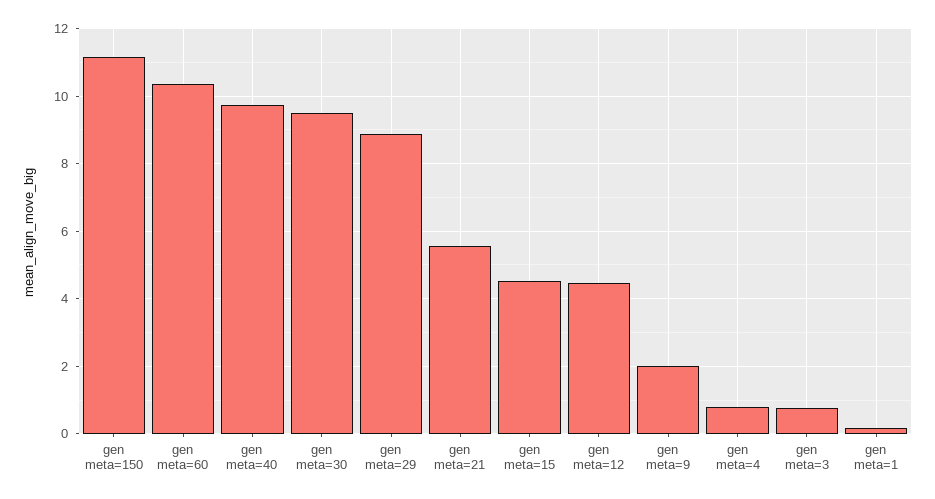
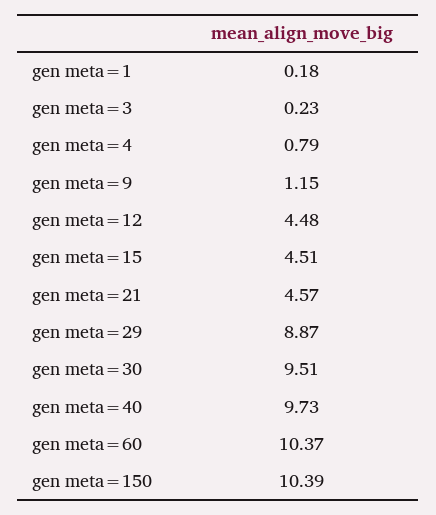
gen meta=150: 11.2 -> 10.39
gen meta=21: 5.6 -> 4.57
gen meta=9: 2 -> 1.15
gen meta=3: 0.8 -> 0.23

